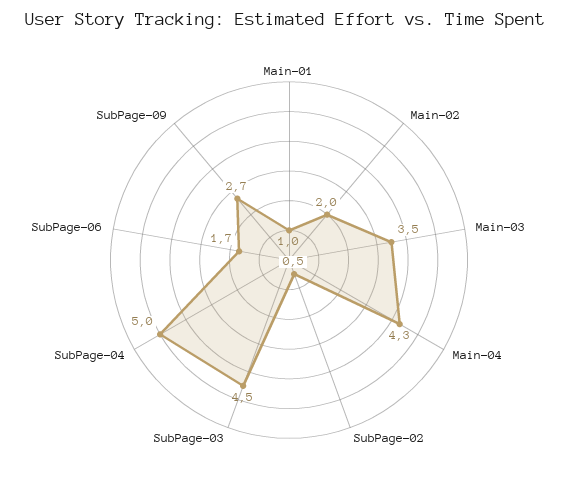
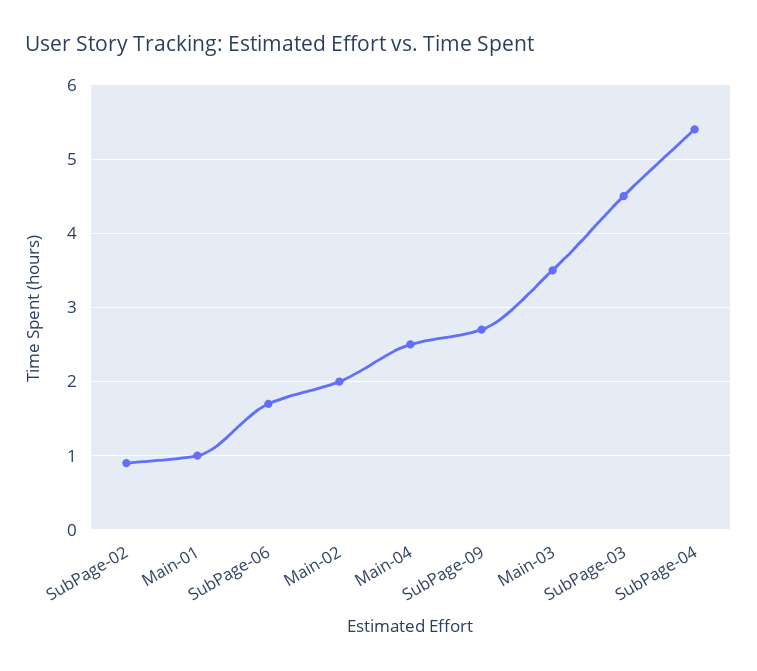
Main-04: 4.3 -> 2.5
SubPage-02: 0.5 -> 0.9
SubPage-04: 5 -> 5.4

